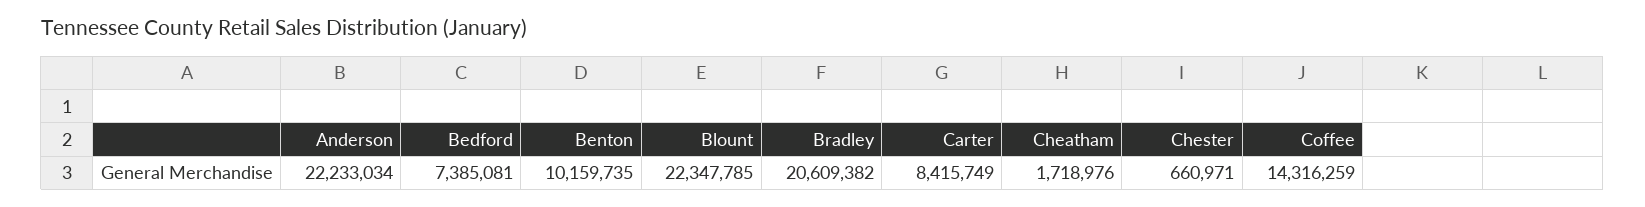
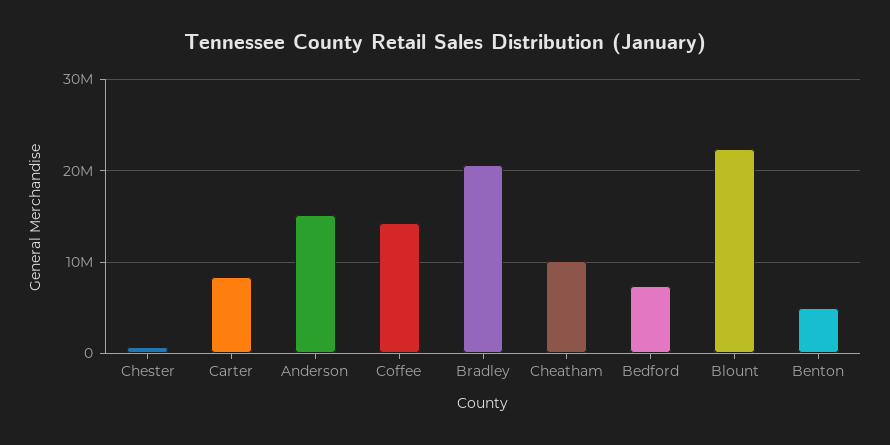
Anderson: 22233034 -> 15000000
Benton: 10159735 -> 5000000
Cheatham: 1718976 -> 10000000

